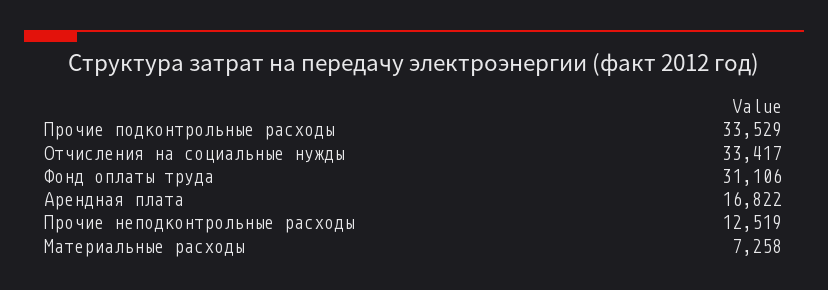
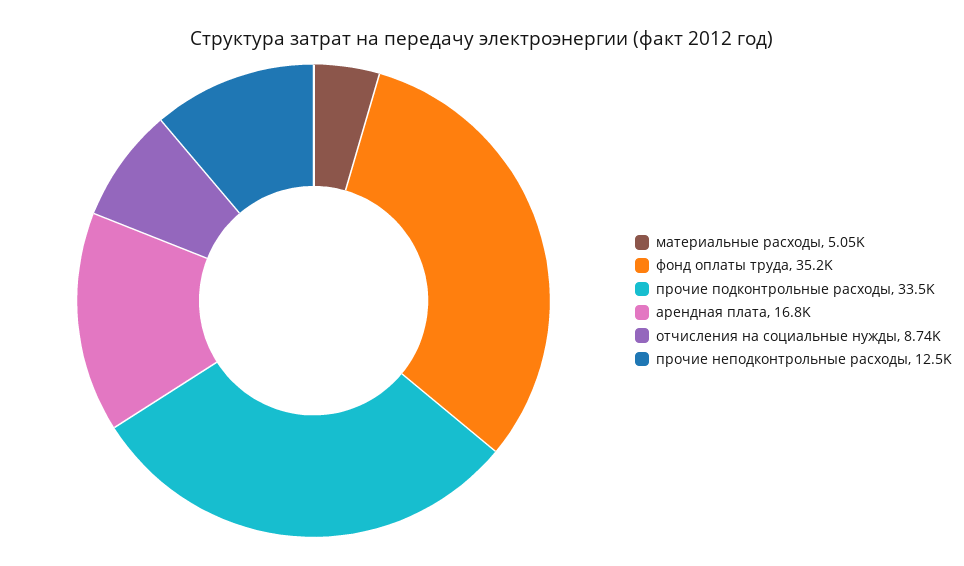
Отчисления на социальные нужды: 33417 -> 8740
Фонд оплаты труда: 31106 -> 35200
Материальные расходы: 7258 -> 5050

